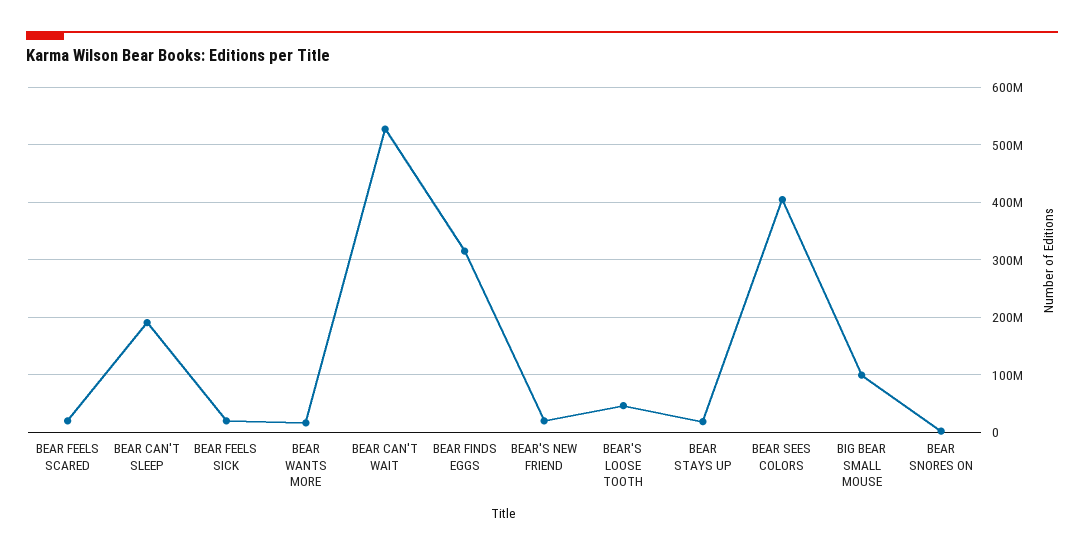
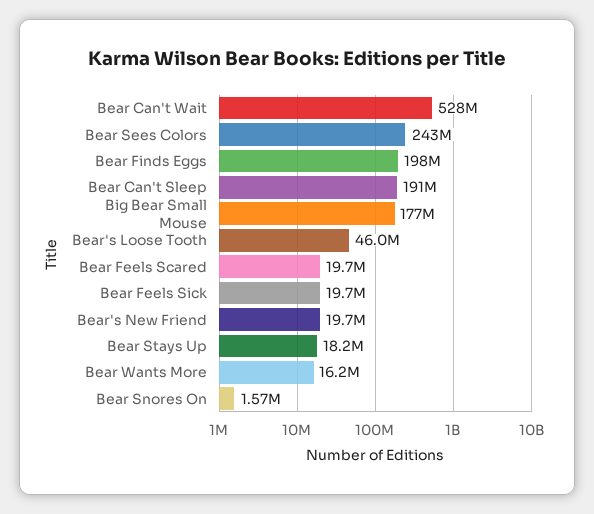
BEAR FINDS EGGS: 320000000 -> 198000000
BEAR SEES COLORS: 400000000 -> 243000000
BIG BEAR SMALL MOUSE: 100000000 -> 177000000

